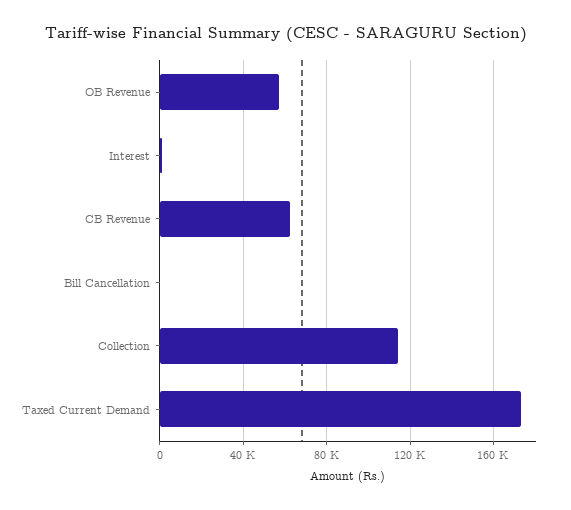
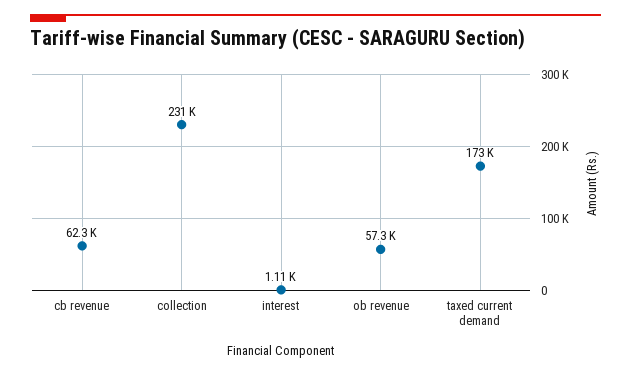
Bill Cancellation: 0 -> none
Collection: 115000 -> 231000

